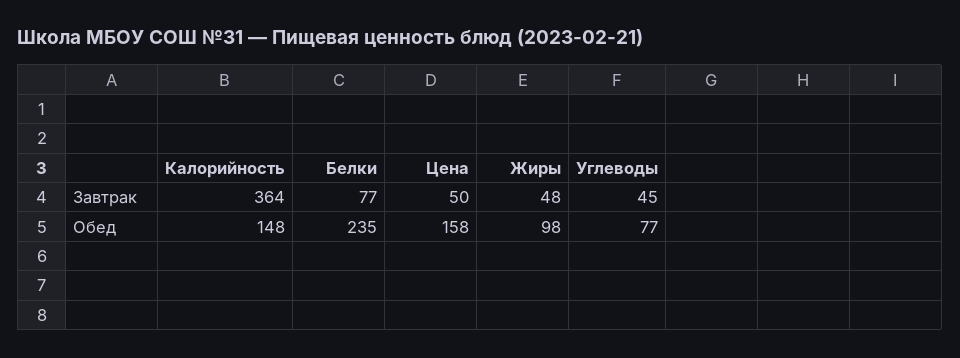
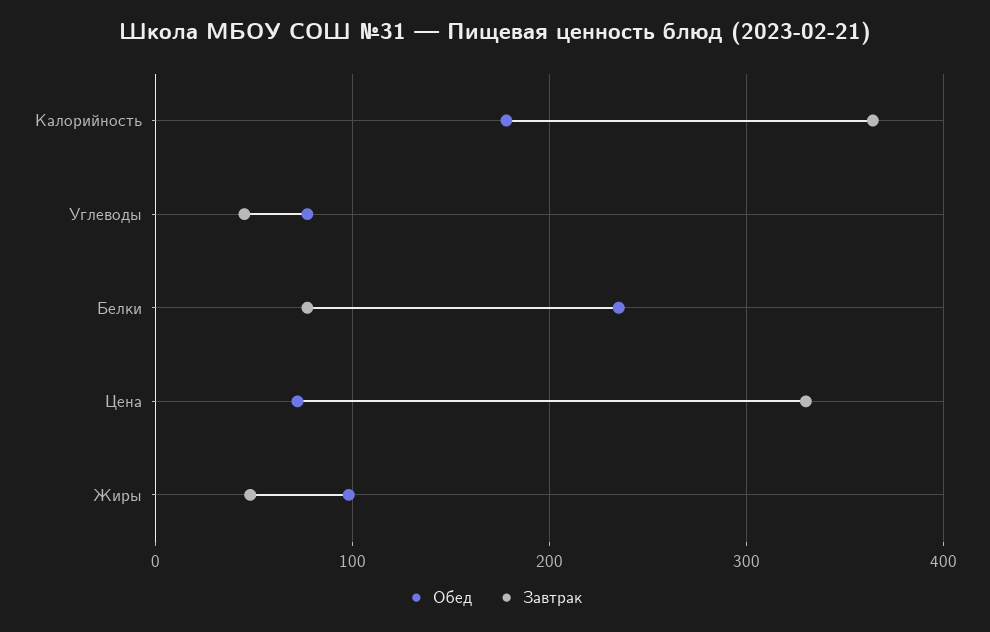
Завтрак, Цена: 50 -> 330
Обед, Калорийность: 148 -> 180
Обед, Цена: 158 -> 70

